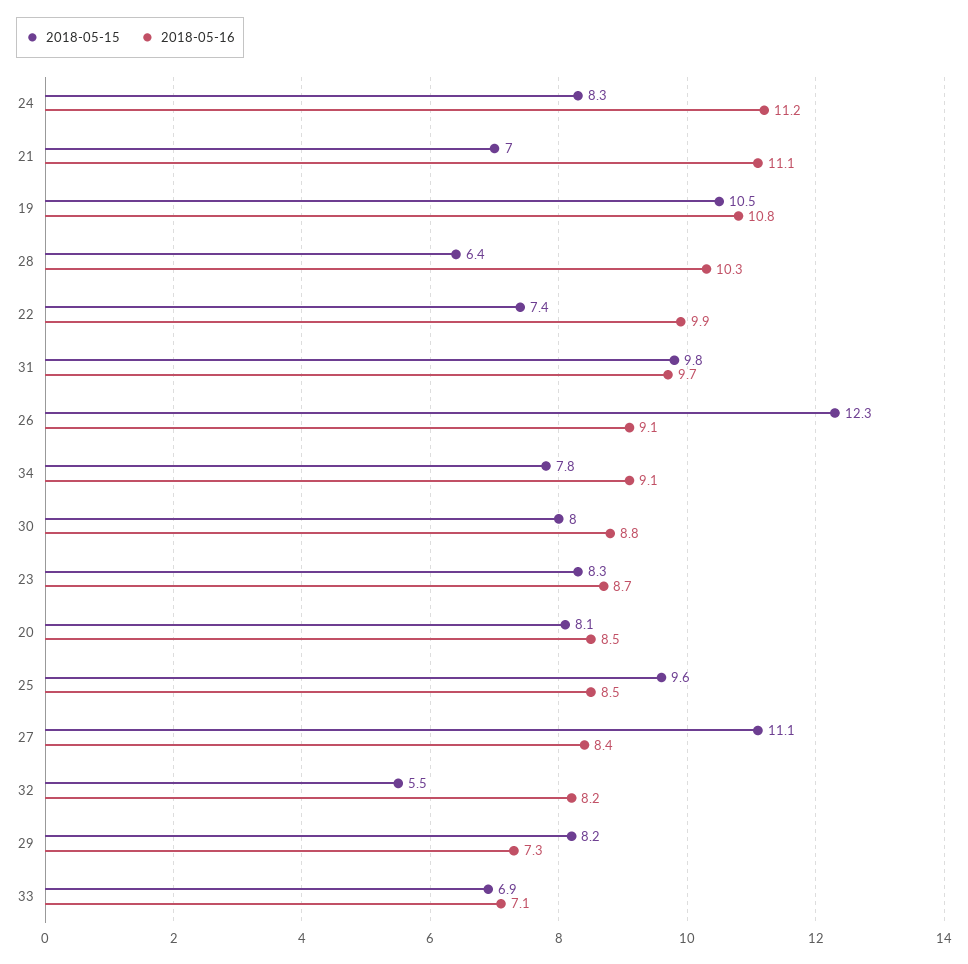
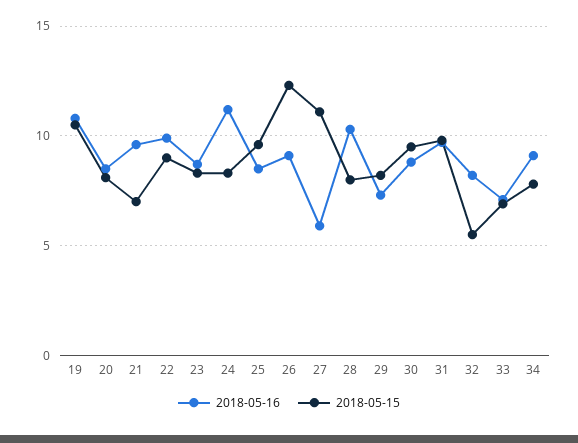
2018-05-16, 21: 11.1 -> 9.5
2018-05-15, 28: 6.4 -> 8
2018-05-15, 22: 7.4 -> 9
2018-05-15, 30: 8 -> 9.5
2018-05-16, 27: 8.4 -> 6

